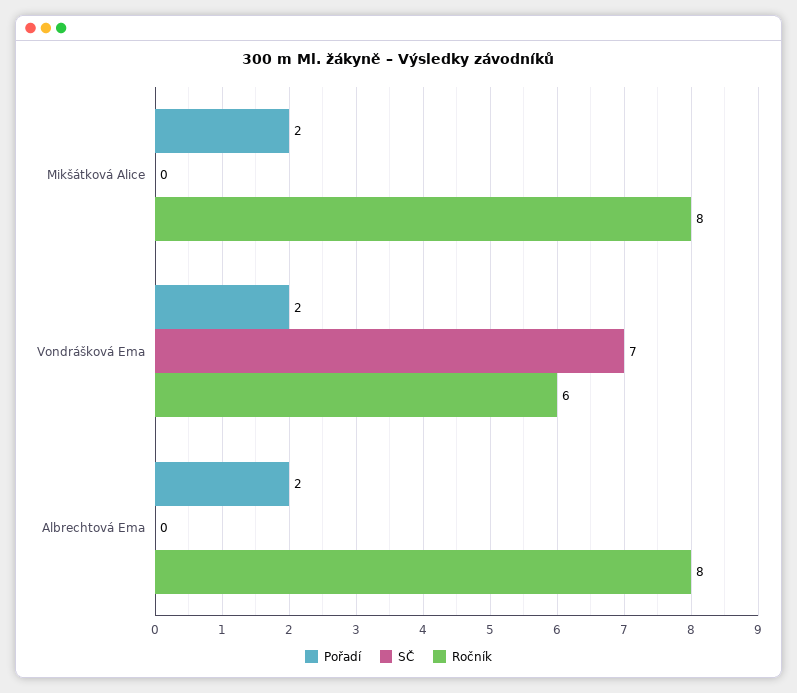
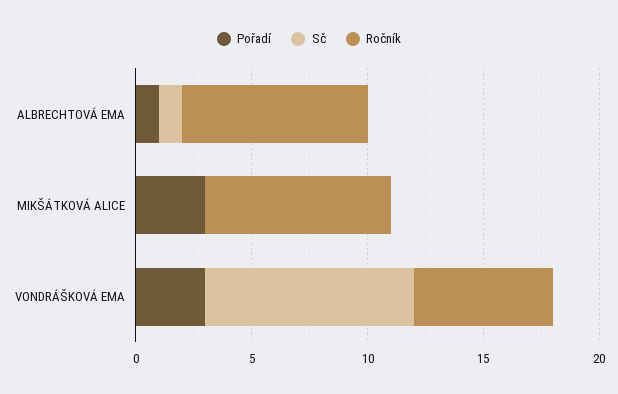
Pořadí, Mikšátková Alice: 2 -> 3
Pořadí, Vondrášková Ema: 2 -> 3
SČ, Vondrášková Ema: 7 -> 9
Pořadí, Albrechtová Ema: 2 -> 1
SČ, Albrechtová Ema: 0 -> 1

